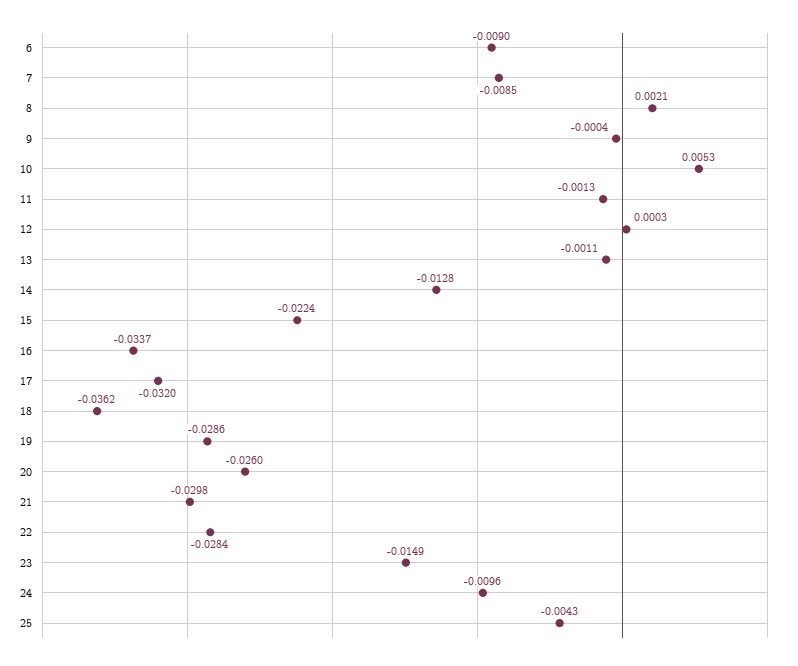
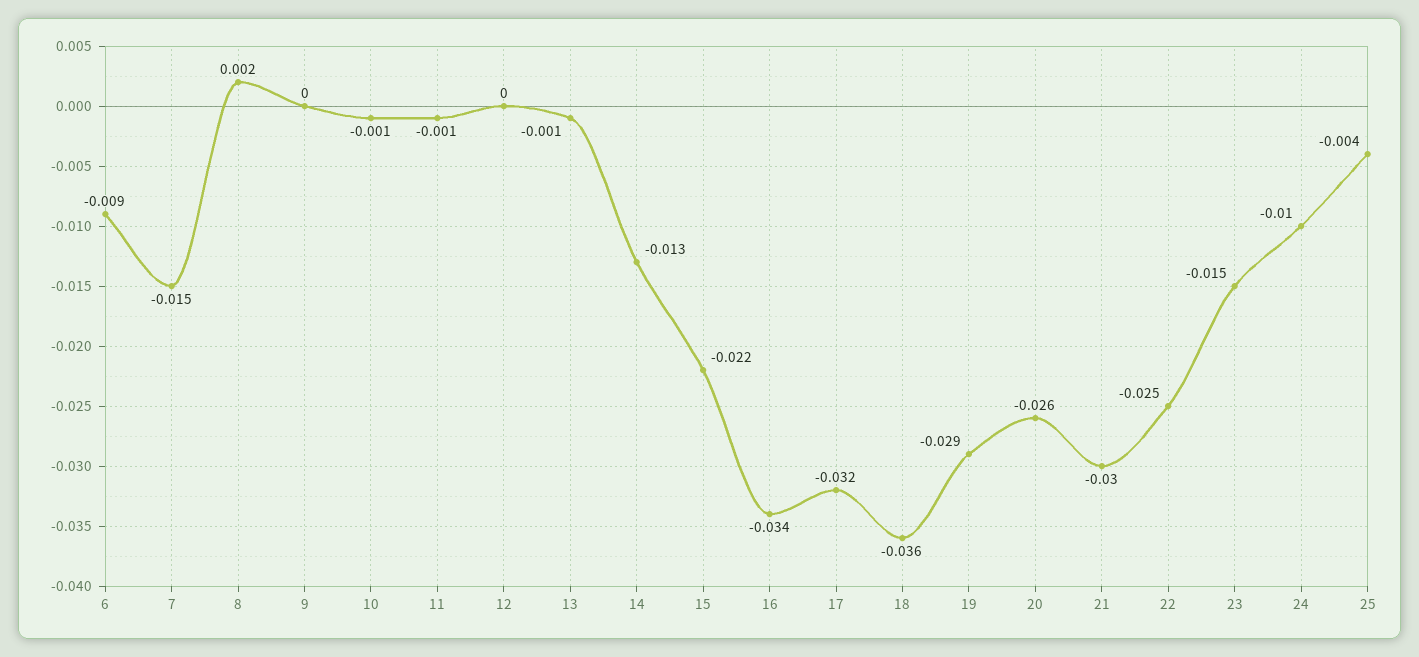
7: -0.0085 -> -0.015
10: 0.0053 -> -0.001
22: -0.0284 -> -0.025

